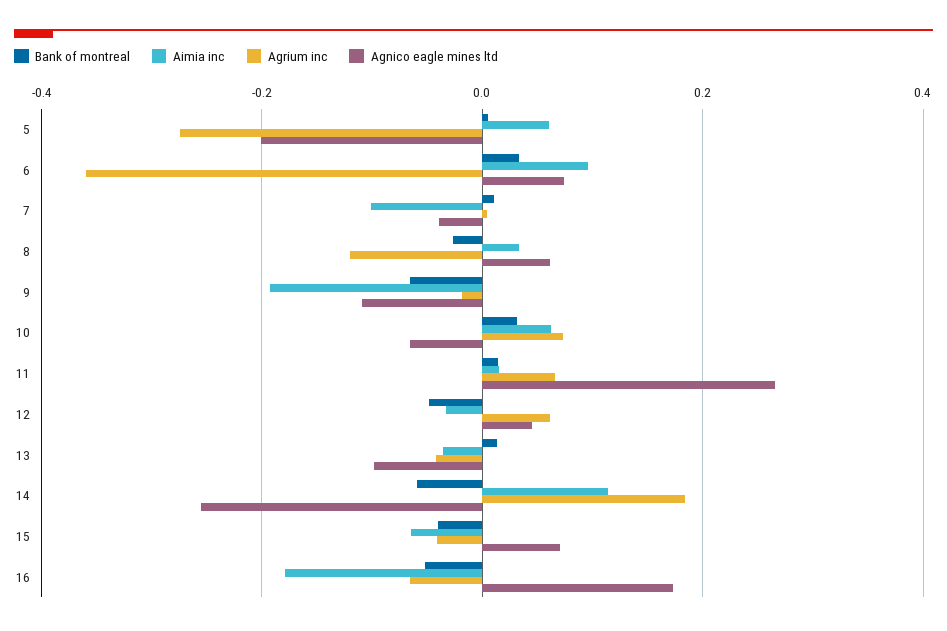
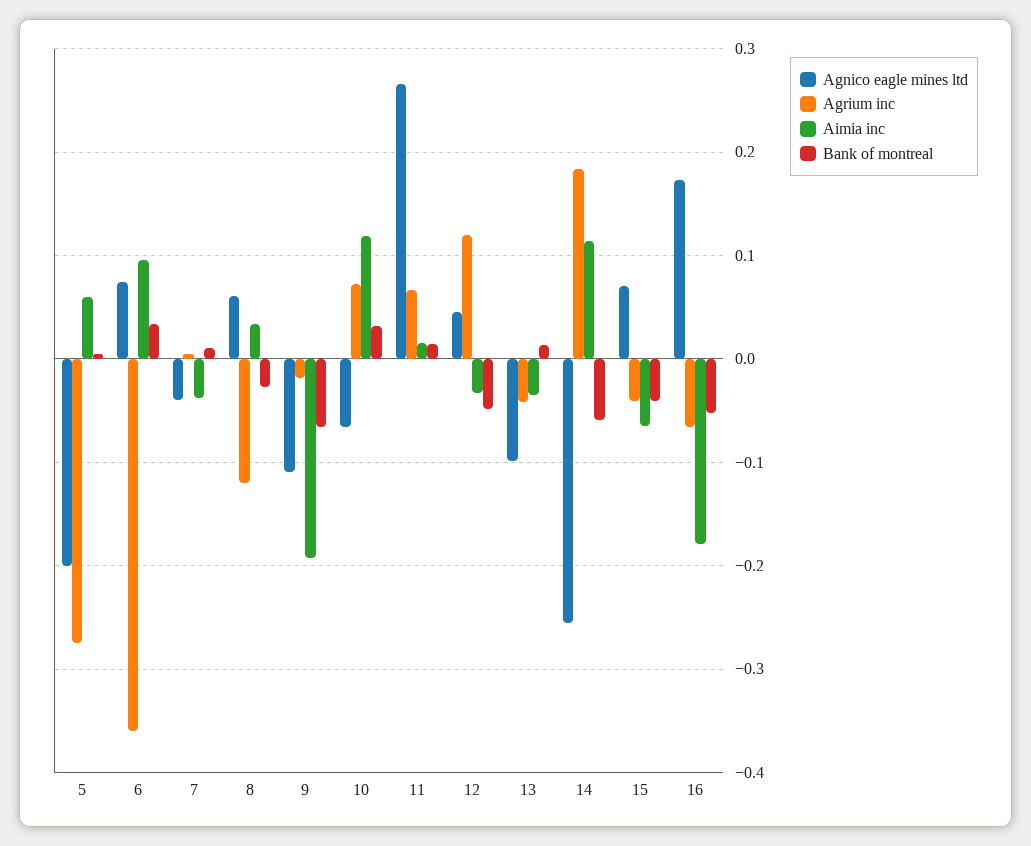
Aimia inc, 7: -0.1 -> -0.04
Aimia inc, 10: 0.06 -> 0.12
Agrium inc, 12: 0.06 -> 0.12

